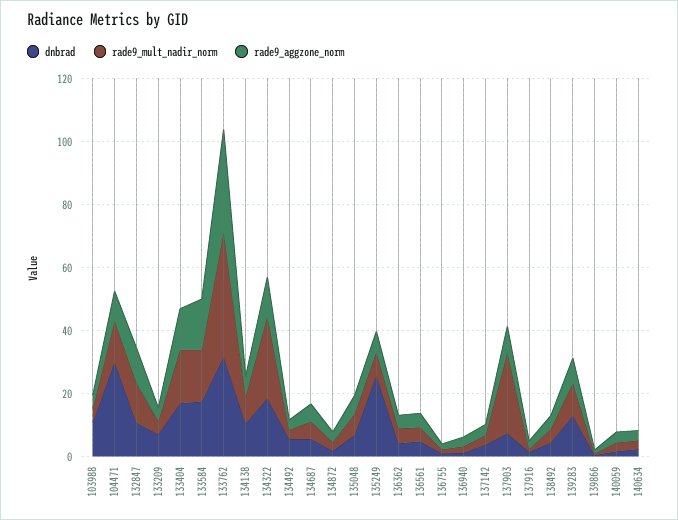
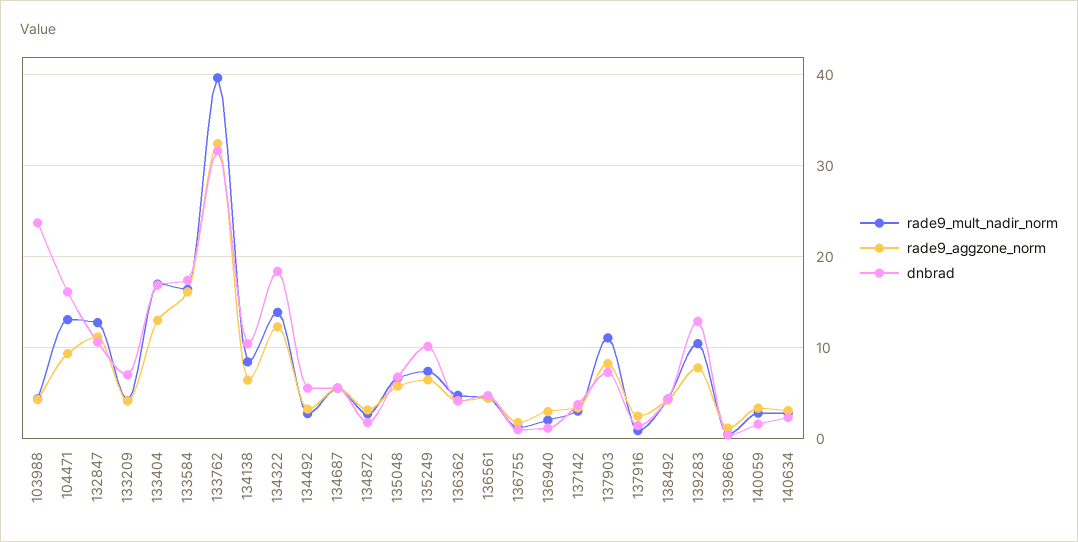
dnbrad, 103988: 10 -> 24
dnbrad, 104471: 30 -> 16
rade9_mult_nadir_norm, 134322: 25 -> 14
dnbrad, 135249: 25 -> 10
rade9_mult_nadir_norm, 137903: 25 -> 11

